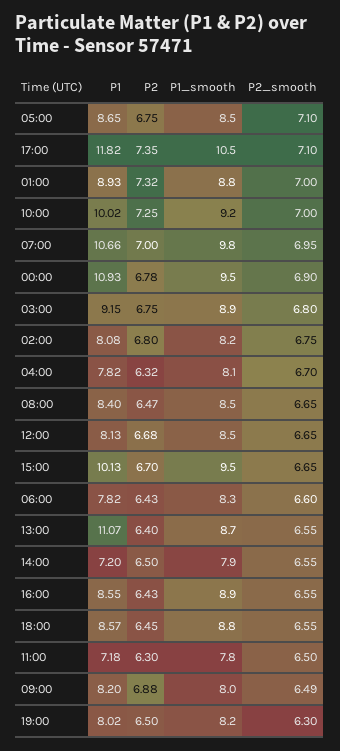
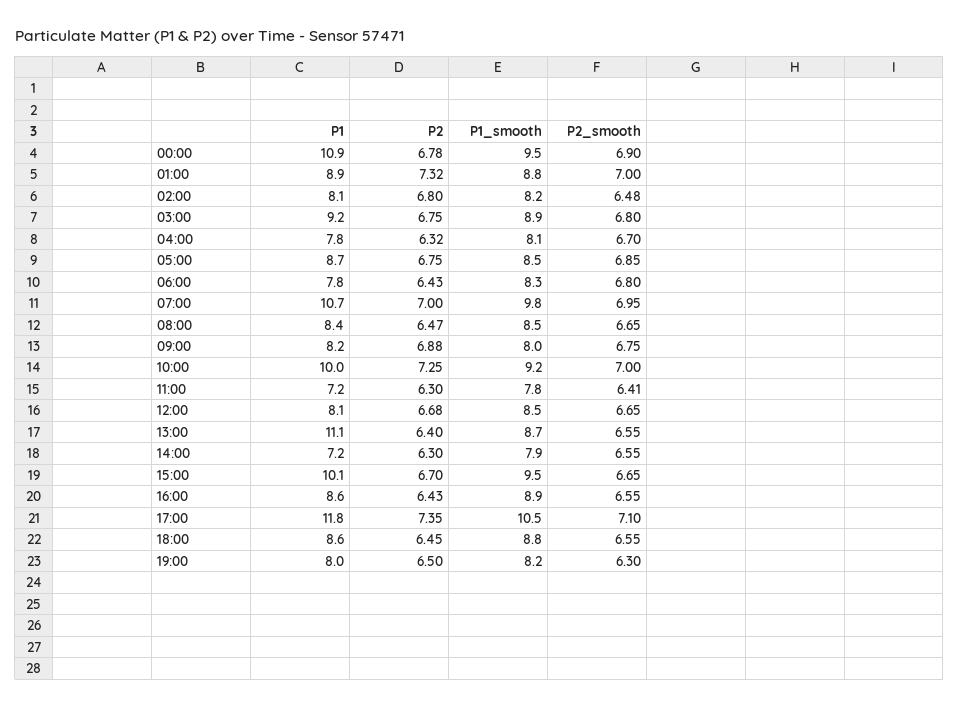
P2_smooth, 05:00: 7.1 -> 6.85
P2_smooth, 02:00: 6.75 -> 6.48
P2_smooth, 06:00: 6.6 -> 6.8
P2, 14:00: 6.5 -> 6.3
P2_smooth, 11:00: 6.5 -> 6.41
P2_smooth, 09:00: 6.49 -> 6.75

